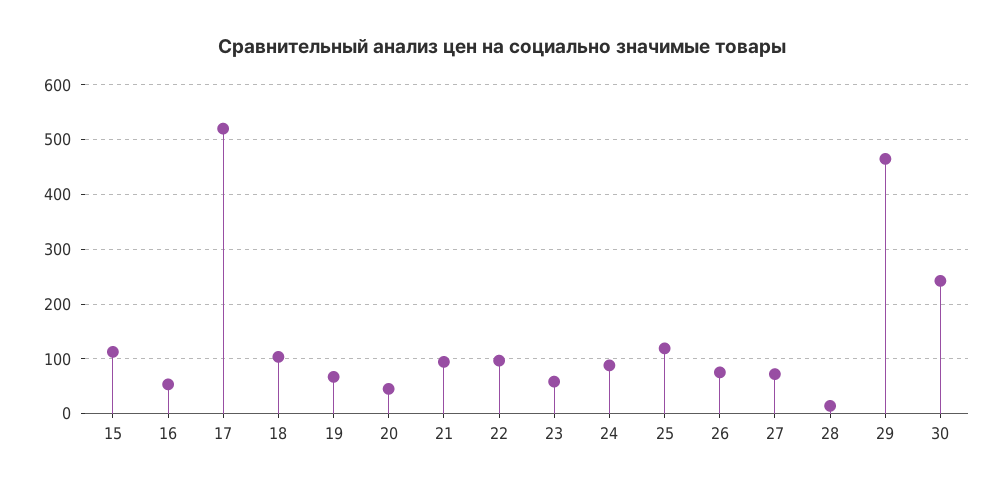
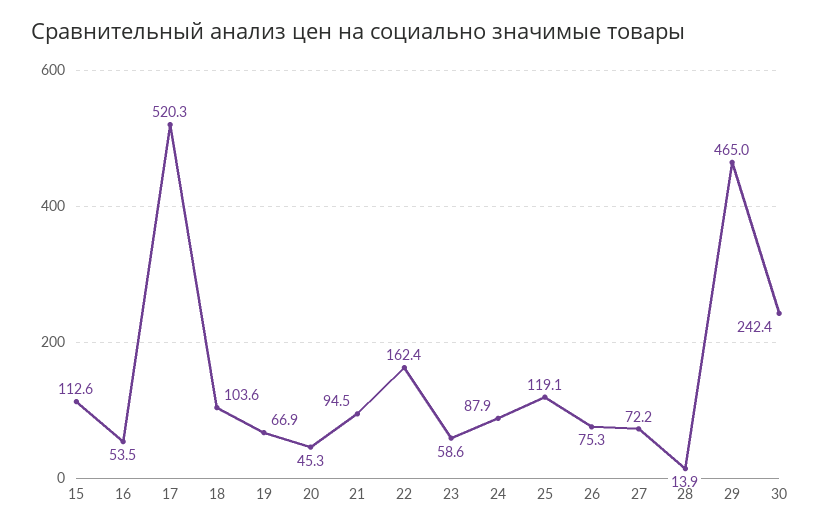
22: 100 -> 162.4

